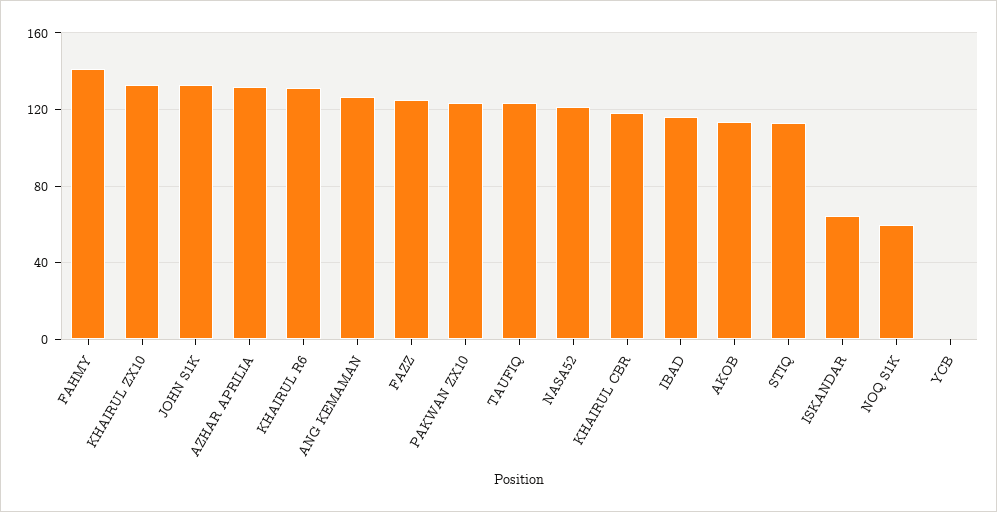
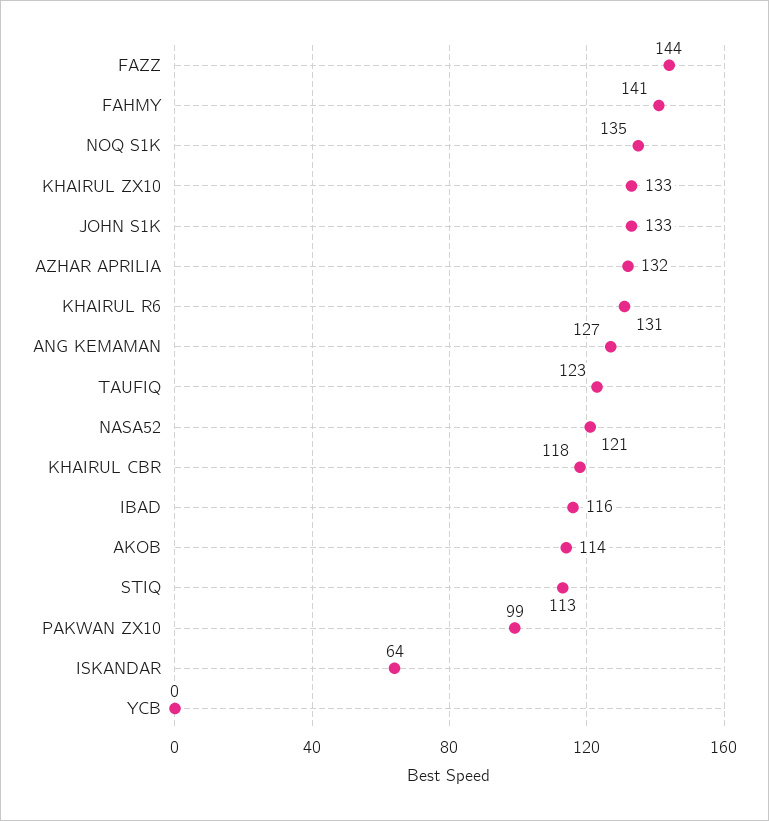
FAZZ: 125 -> 144
PAKWAN ZX10: 125 -> 99
NOQ S1K: 60 -> 135

